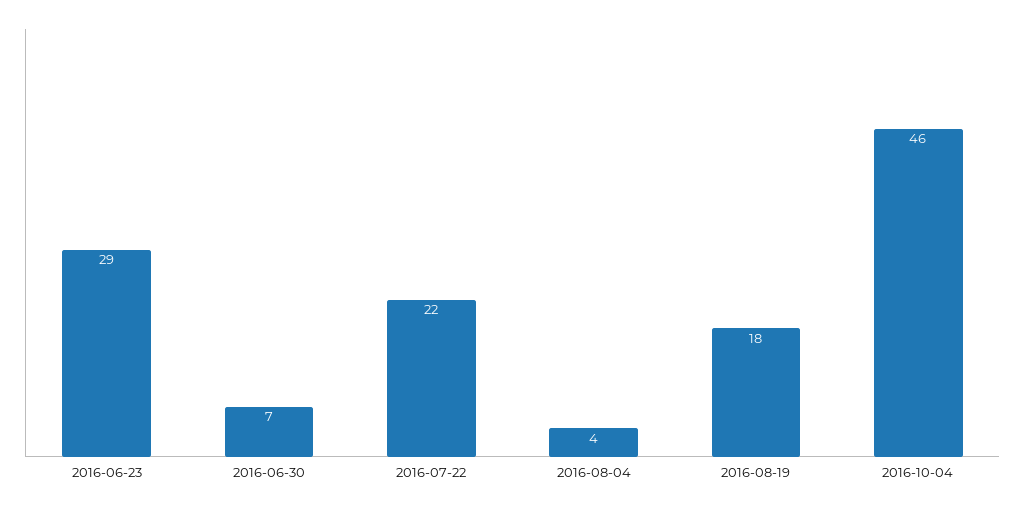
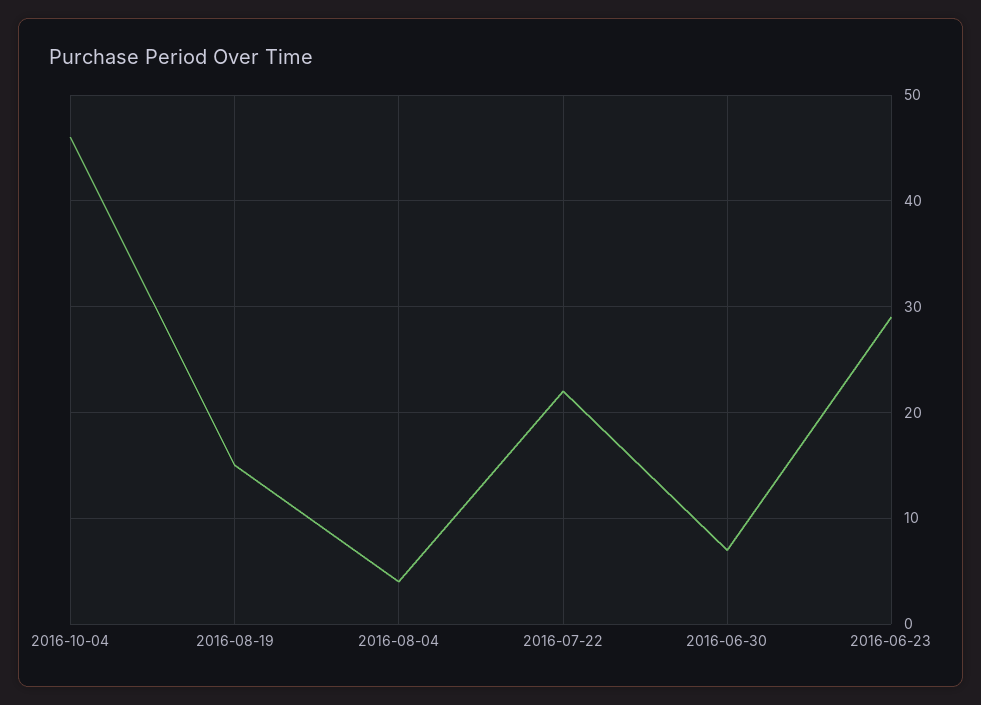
2016-08-19: 18 -> 15

